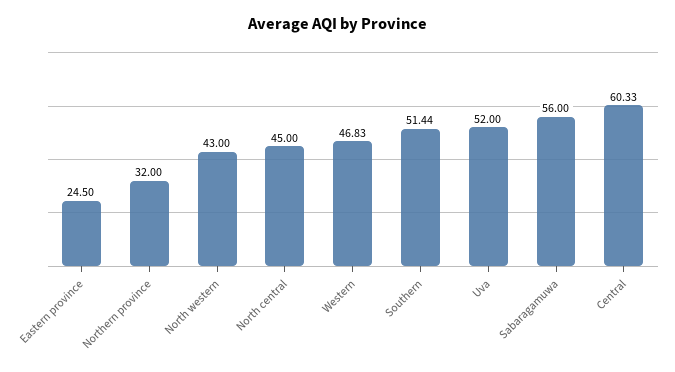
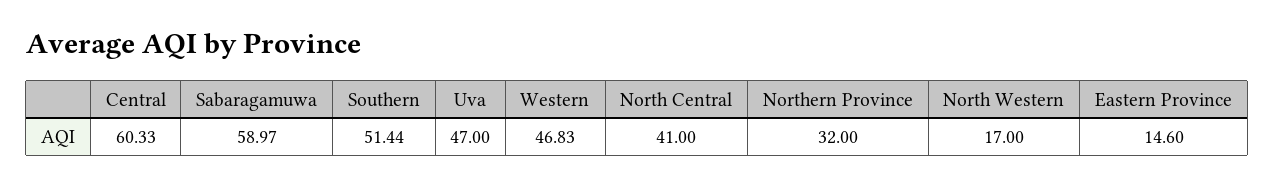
Eastern province: 24.5 -> 14.6
North western: 43 -> 17
North central: 45 -> 41
Uva: 52 -> 47
Sabaragamuwa: 56 -> 58.97

